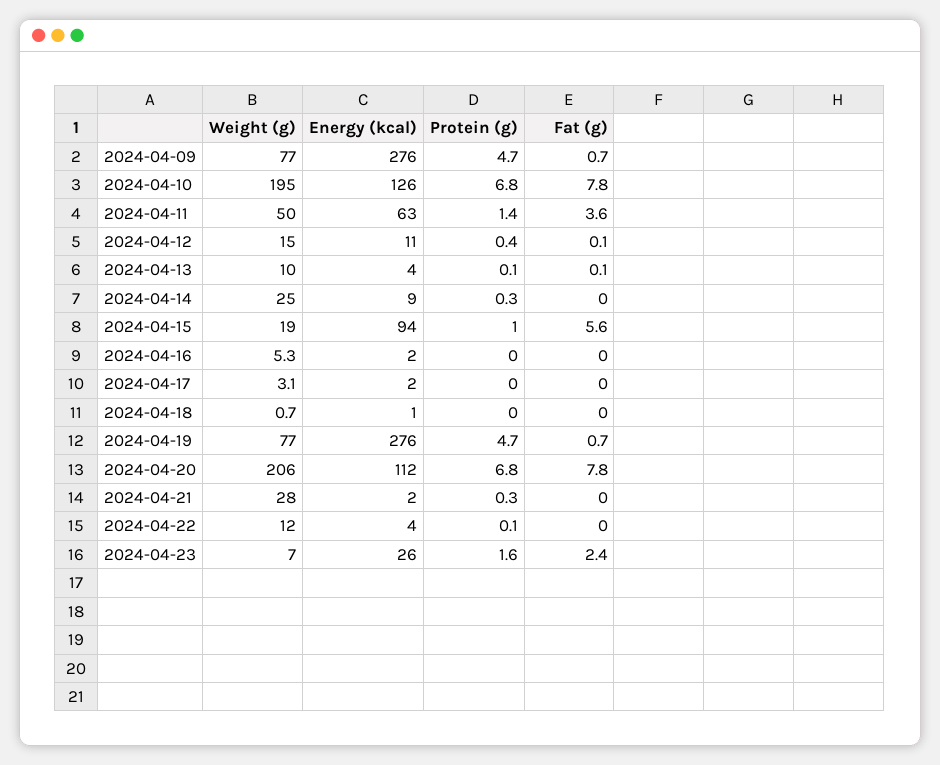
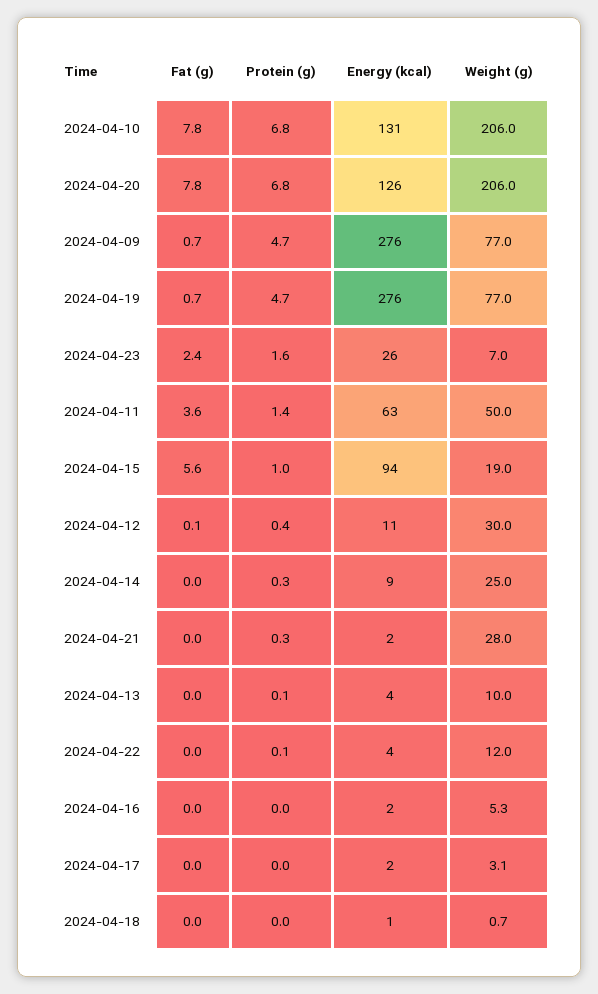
Weight (g), 2024-04-10: 195 -> 206
Energy (kcal), 2024-04-10: 126 -> 131
Weight (g), 2024-04-12: 15 -> 30
Fat (g), 2024-04-13: 0.1 -> 0
Energy (kcal), 2024-04-20: 112 -> 126

